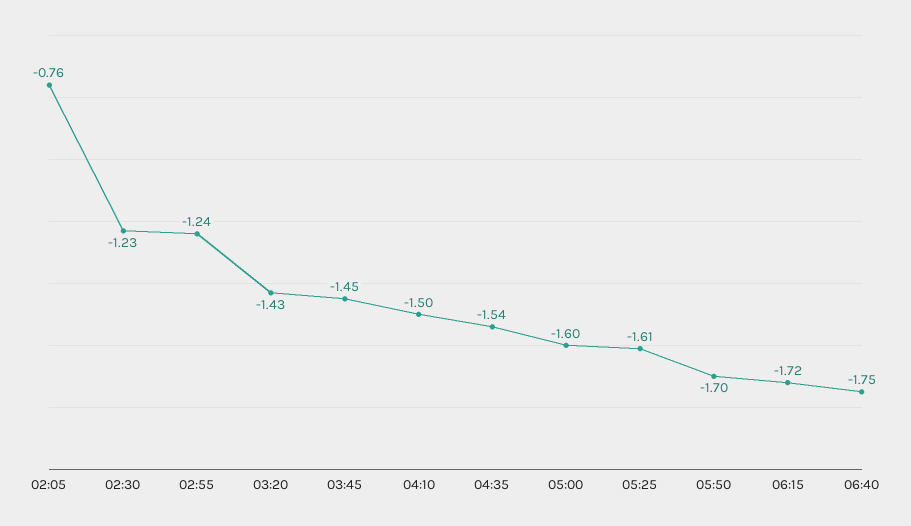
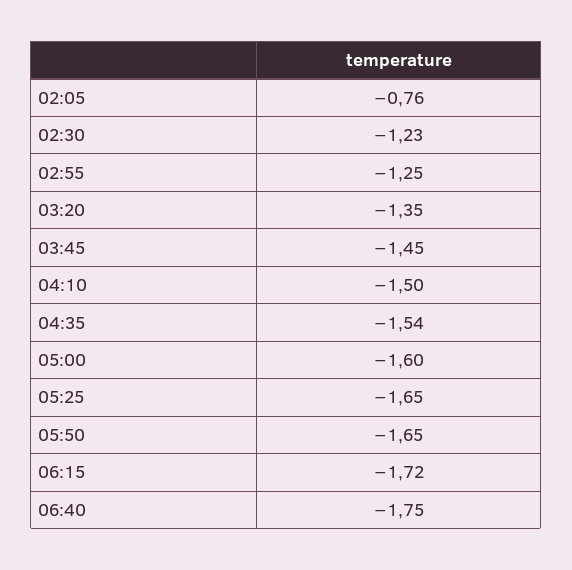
02:55: -1.24 -> -1.25
03:20: -1.43 -> -1.35
05:25: -1.61 -> -1.65
05:50: -1.7 -> -1.65

